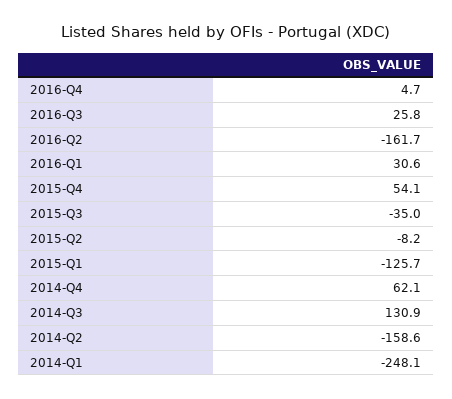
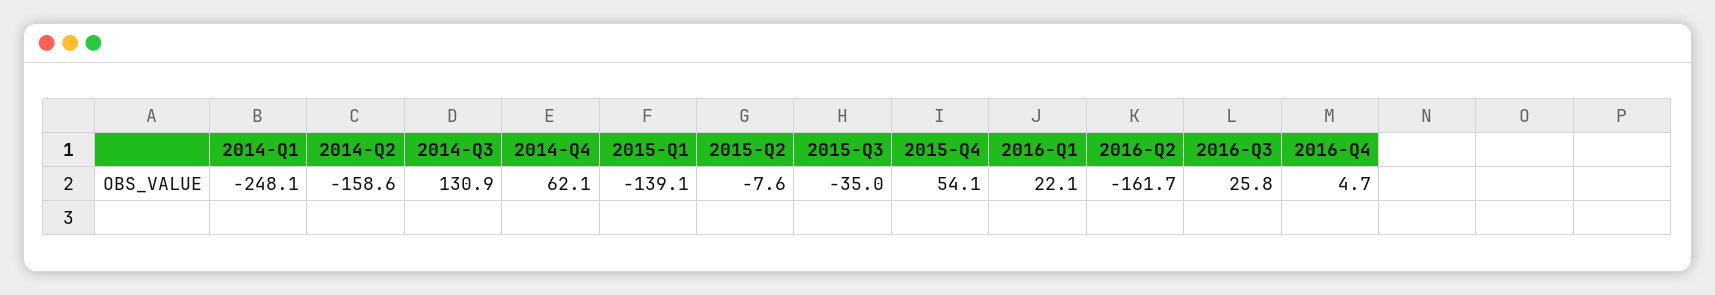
2016-Q1: 30.6 -> 22.1
2015-Q2: -8.2 -> -7.6
2015-Q1: -125.7 -> -139.1

